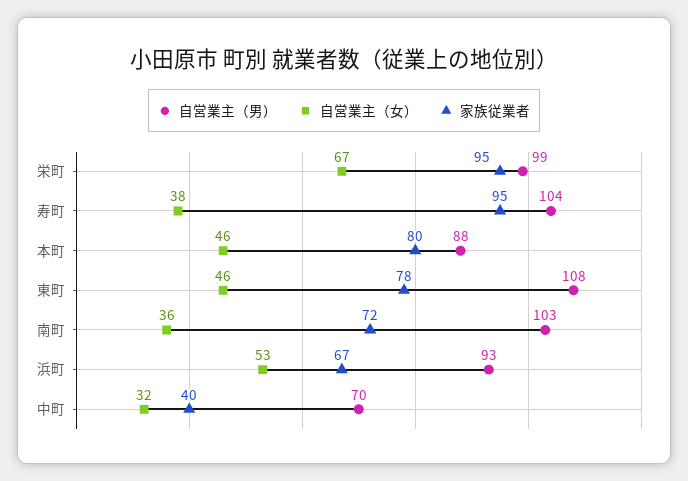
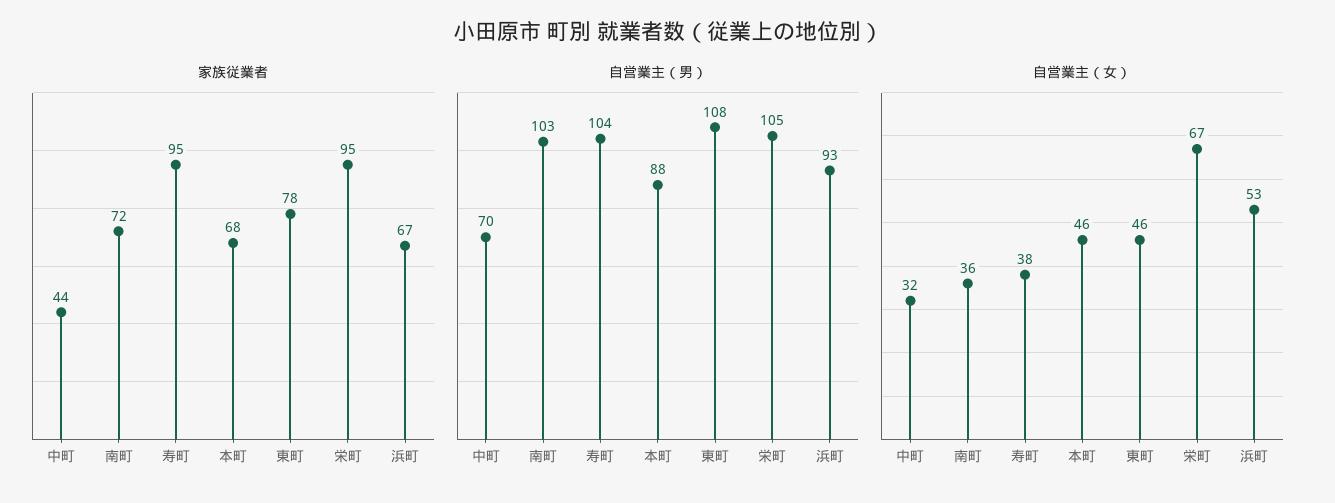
自営業主（男）, 栄町: 99 -> 105
家族従業者, 本町: 80 -> 68
家族従業者, 中町: 40 -> 44

